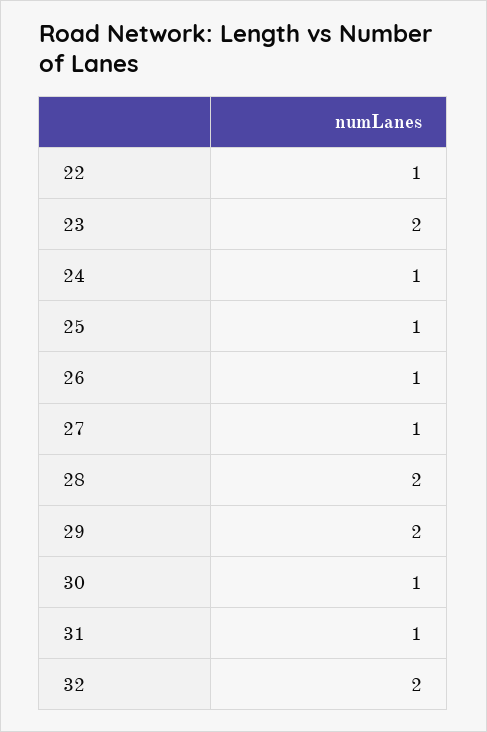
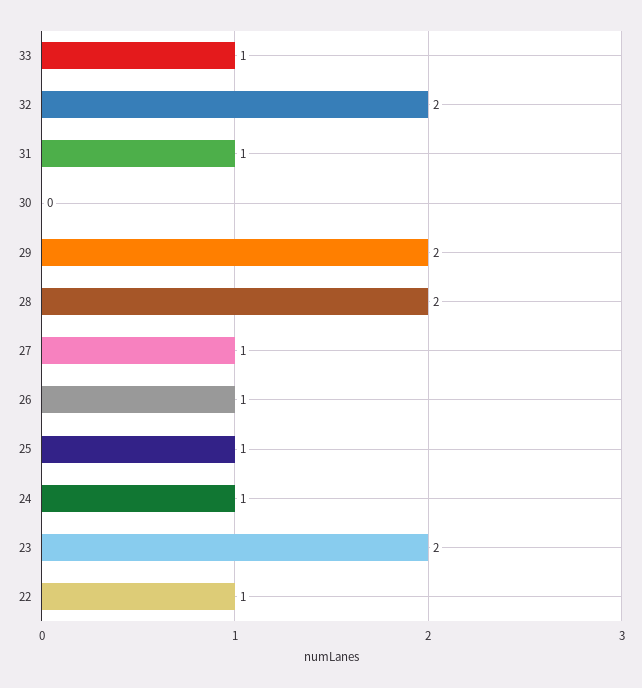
30: 1 -> 0
33: none -> 1

